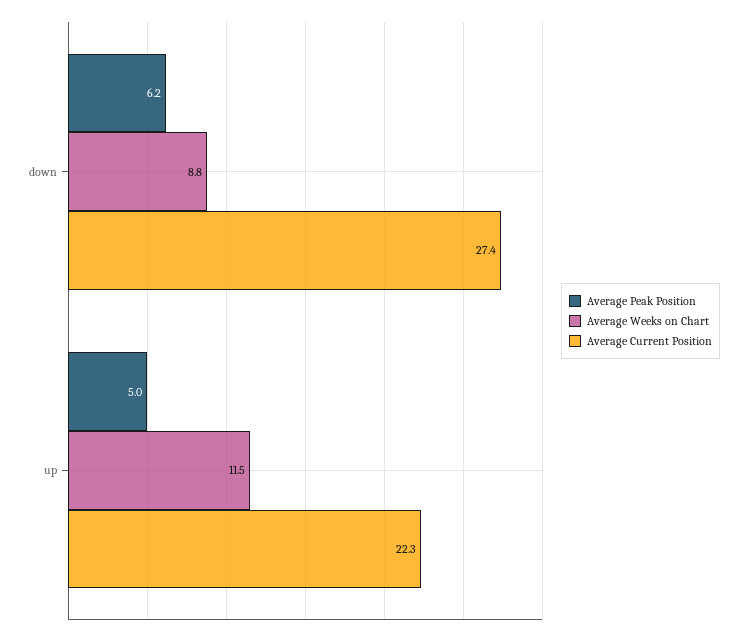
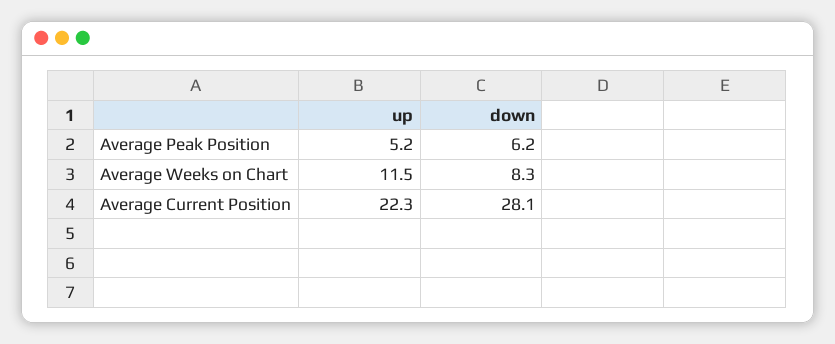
Average Weeks on Chart, down: 8.8 -> 8.3
Average Current Position, down: 27.4 -> 28.1
Average Peak Position, up: 5 -> 5.2

